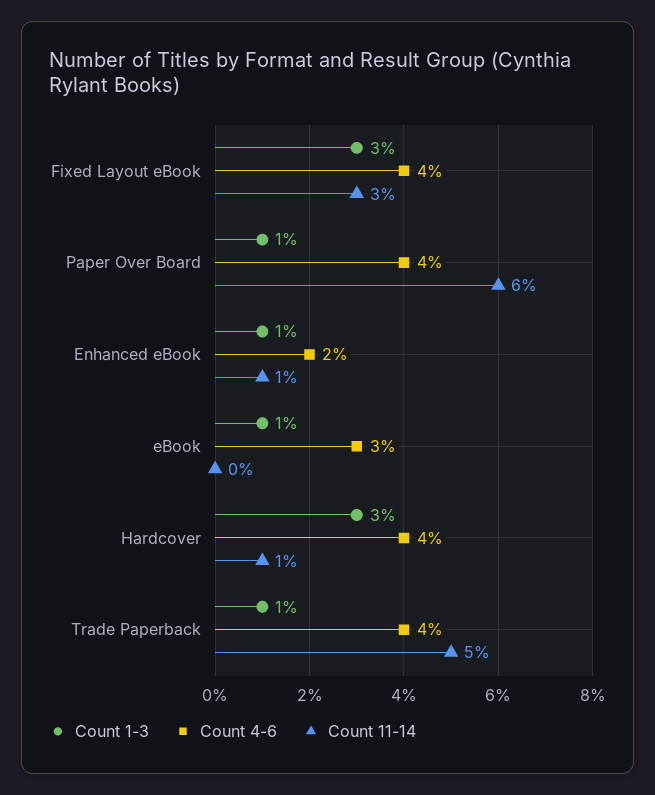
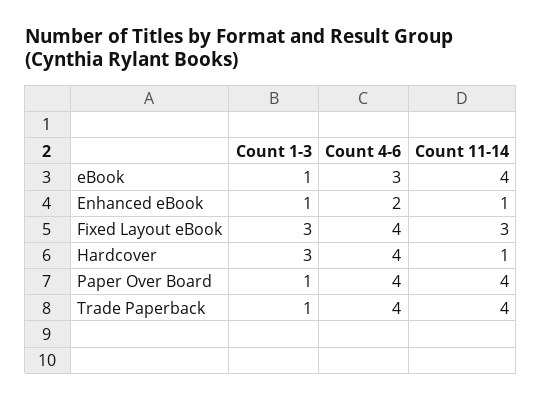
Count 11-14, Paper Over Board: 6 -> 4
Count 11-14, eBook: 0 -> 4
Count 11-14, Trade Paperback: 5 -> 4

